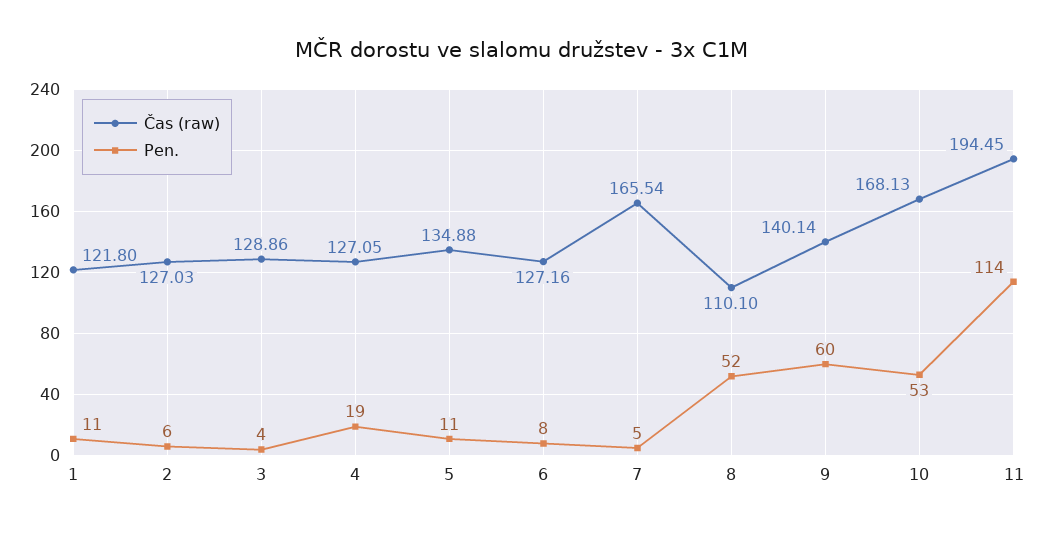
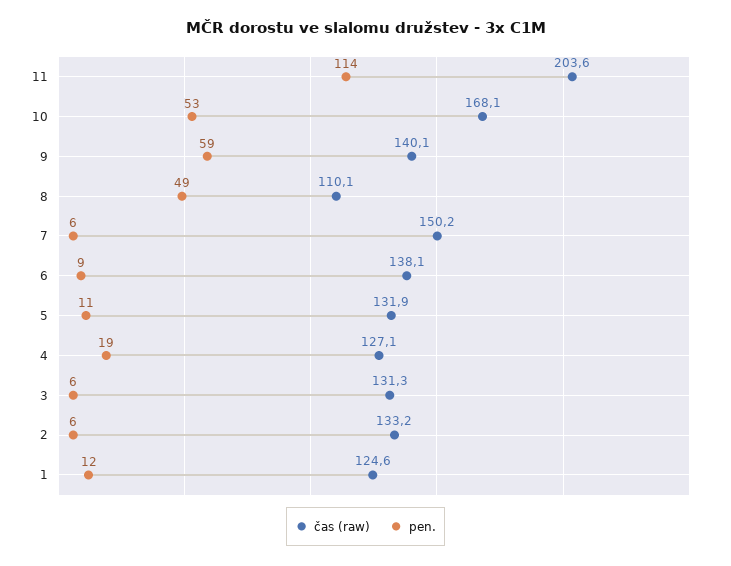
Čas (raw), 1: 121.8 -> 124.6
Pen., 1: 11 -> 12
Čas (raw), 2: 127.03 -> 133.2
Čas (raw), 3: 128.86 -> 131.3
Pen., 3: 4 -> 6
Čas (raw), 5: 134.88 -> 131.9
Čas (raw), 6: 127.16 -> 138.1
Pen., 6: 8 -> 9
Čas (raw), 7: 165.54 -> 150.2
Pen., 7: 5 -> 6
Pen., 8: 52 -> 49
Pen., 9: 60 -> 59
Čas (raw), 11: 194.45 -> 203.6

